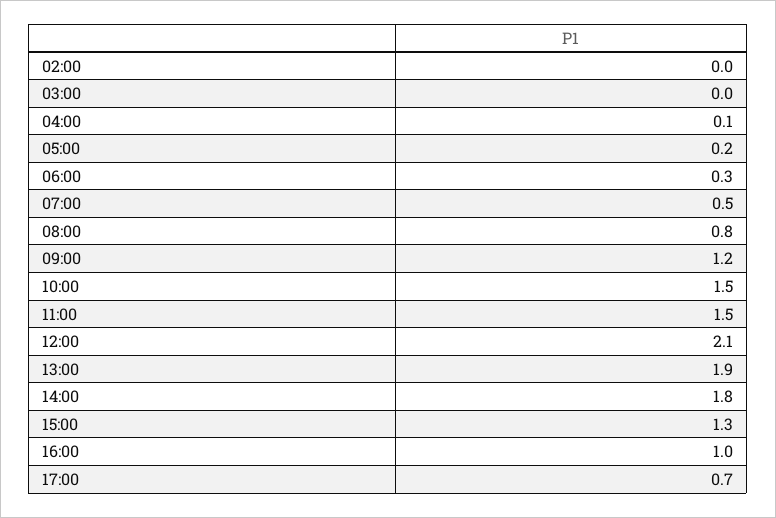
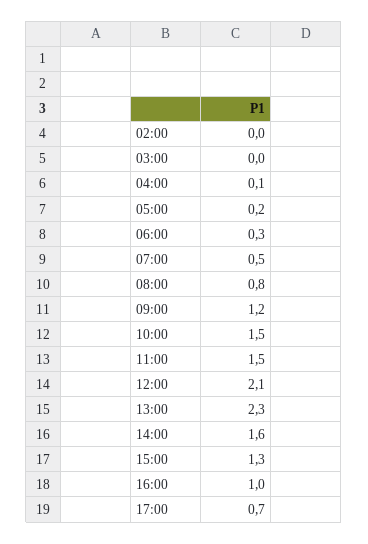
13:00: 1.9 -> 2.3
14:00: 1.8 -> 1.6

